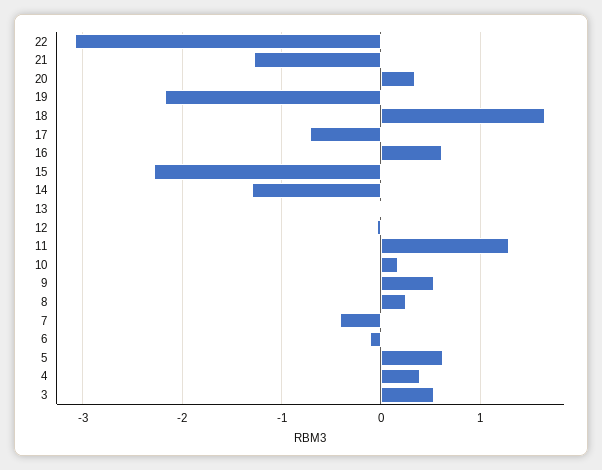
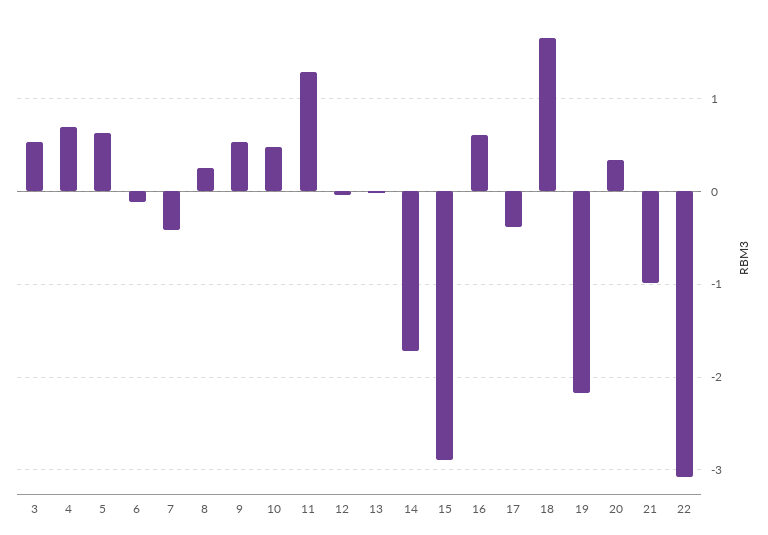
21: -1.3 -> -1
17: -0.7 -> -0.4
15: -2.3 -> -2.9
14: -1.3 -> -1.7
10: 0.2 -> 0.5
4: 0.4 -> 0.7

